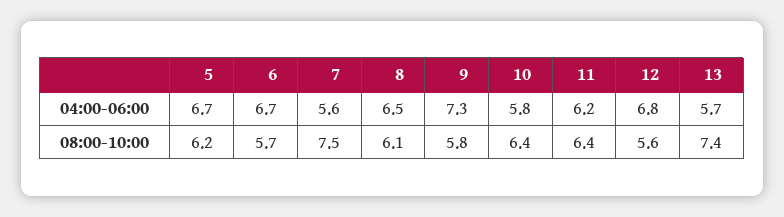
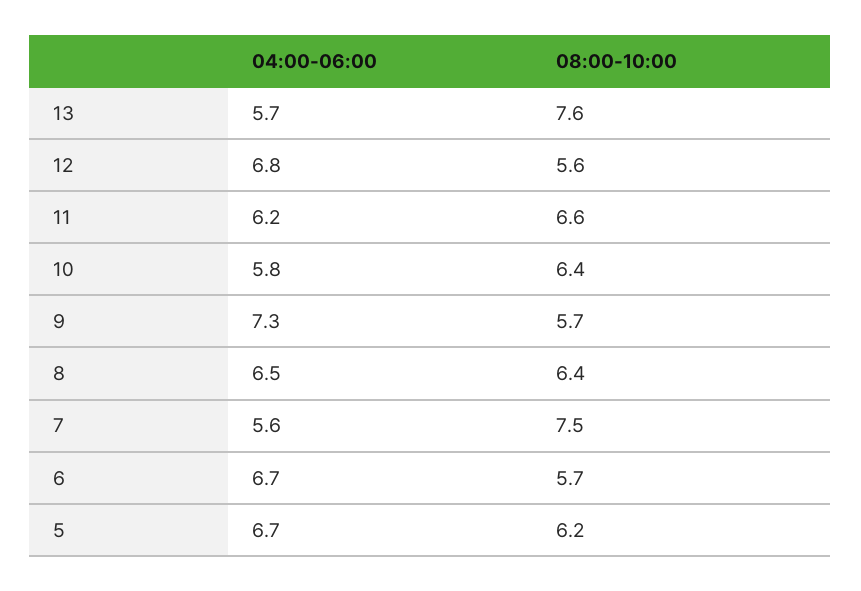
8, 08:00-10:00: 6.1 -> 6.4
9, 08:00-10:00: 5.8 -> 5.7
11, 08:00-10:00: 6.4 -> 6.6
13, 08:00-10:00: 7.4 -> 7.6

